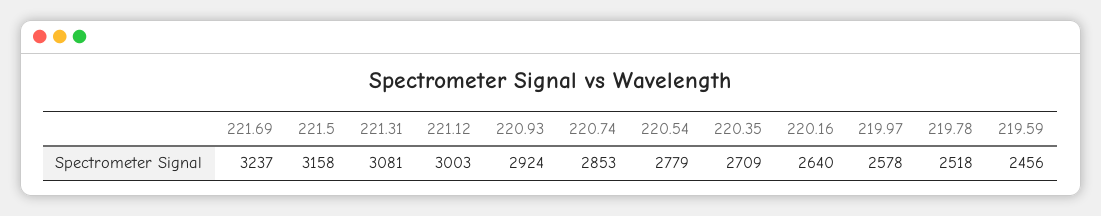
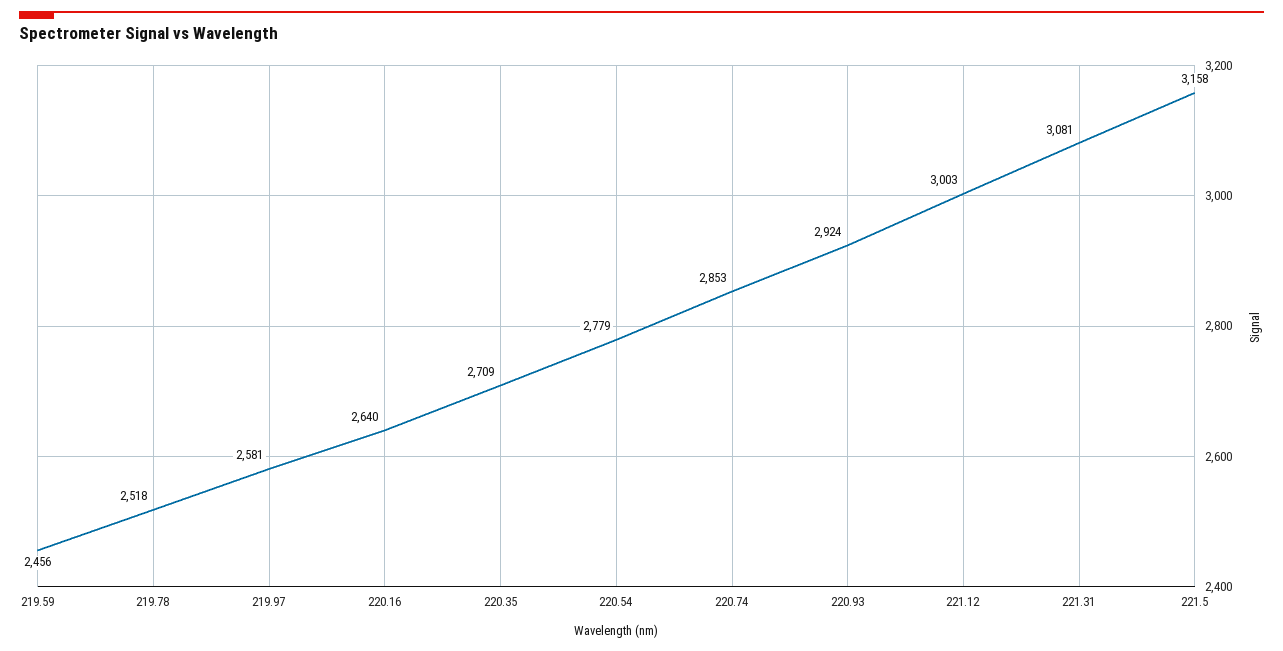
221.69: 3237 -> none
219.97: 2578 -> 2581

